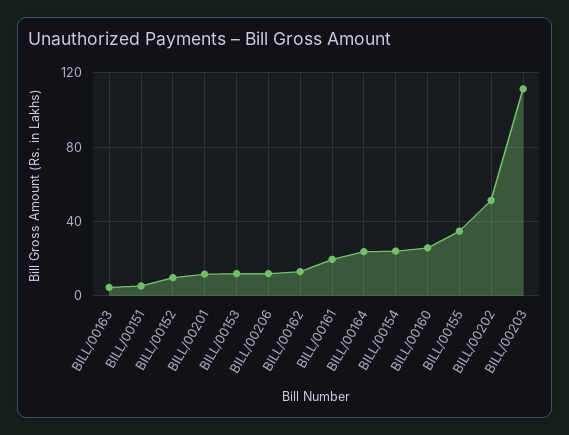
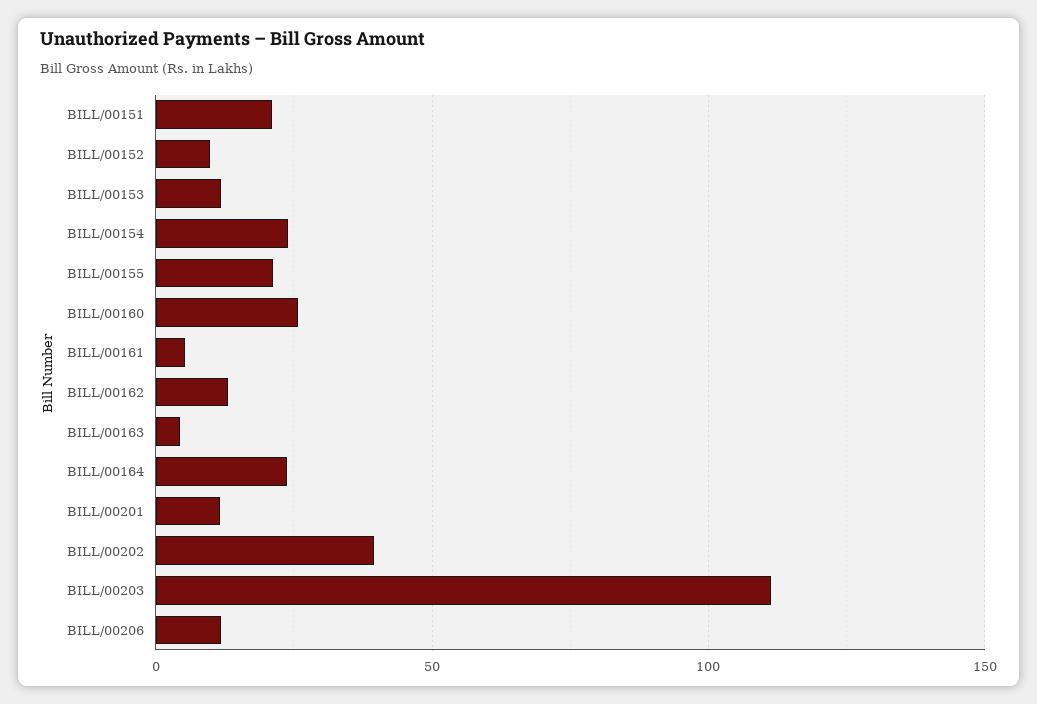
BILL/00151: 5 -> 20
BILL/00161: 20 -> 5
BILL/00155: 35 -> 20
BILL/00202: 50 -> 40

